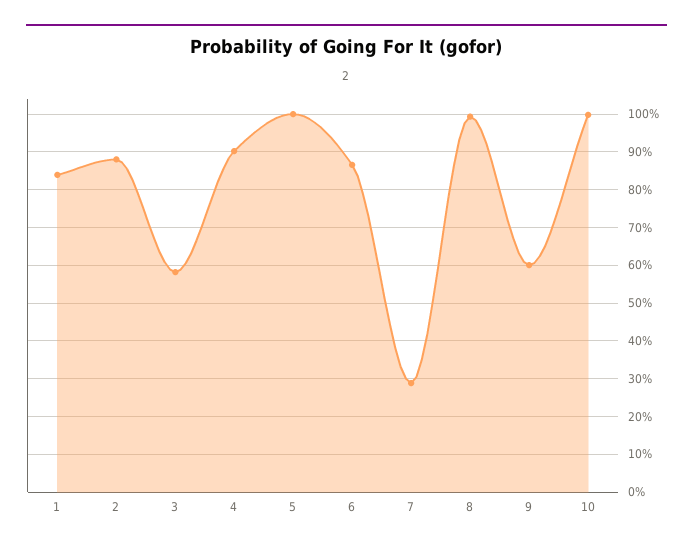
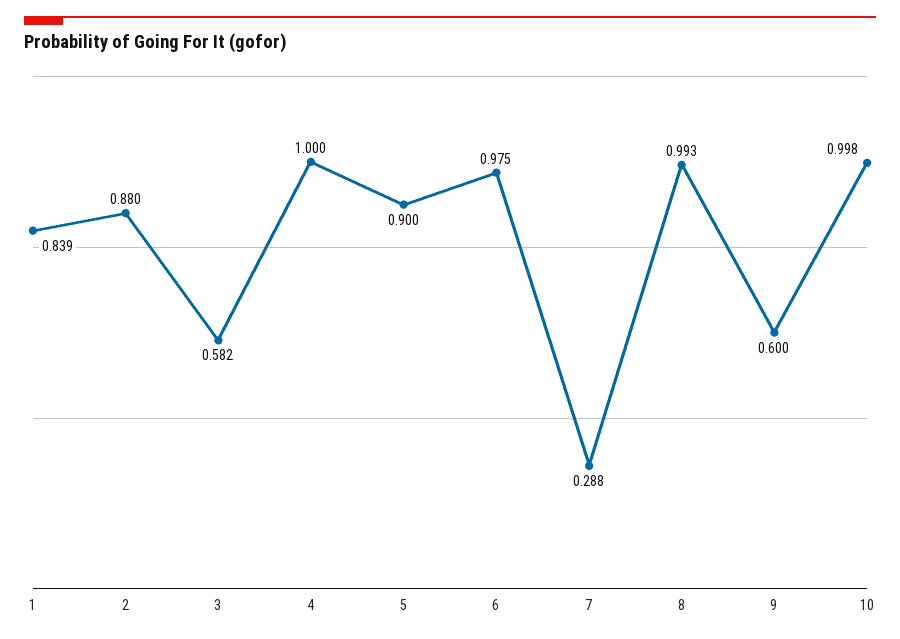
4: 0.9 -> 1
5: 1 -> 0.9
6: 0.86 -> 0.975

